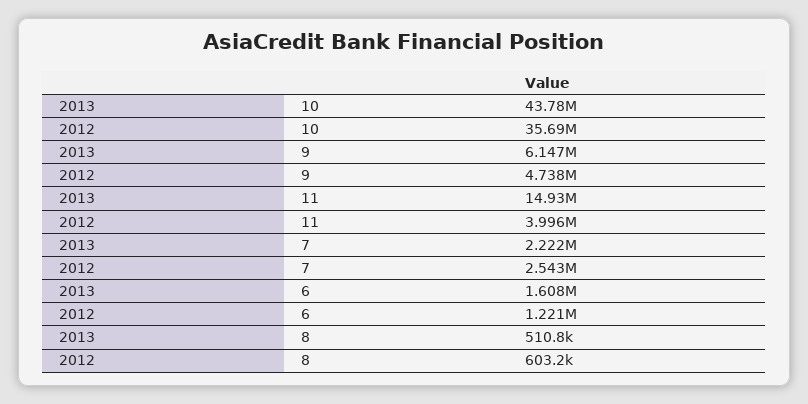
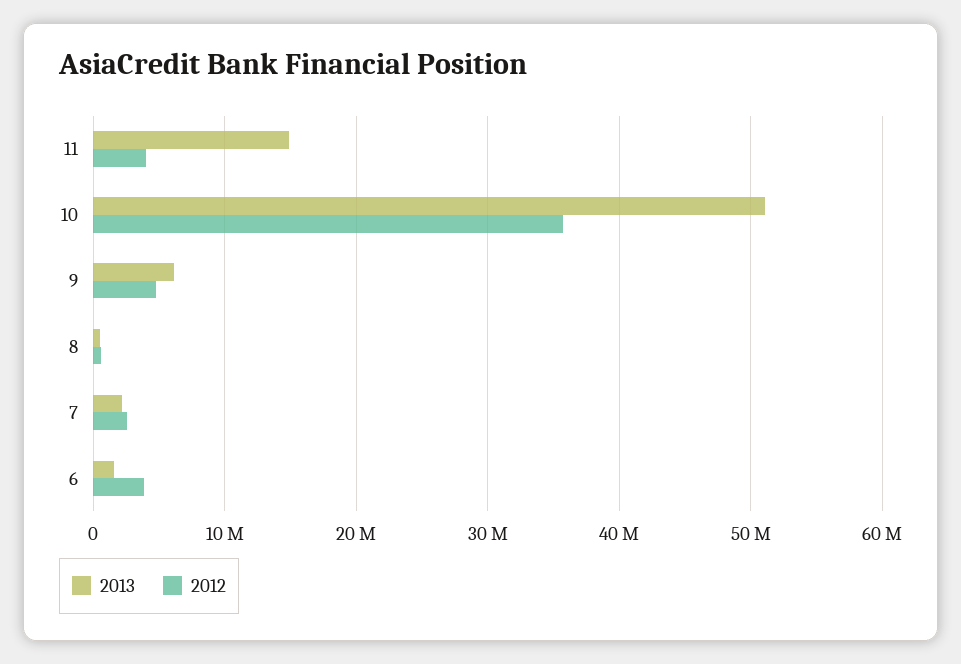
2013, 10: 43780000 -> 51000000
2012, 6: 1221000 -> 4000000

